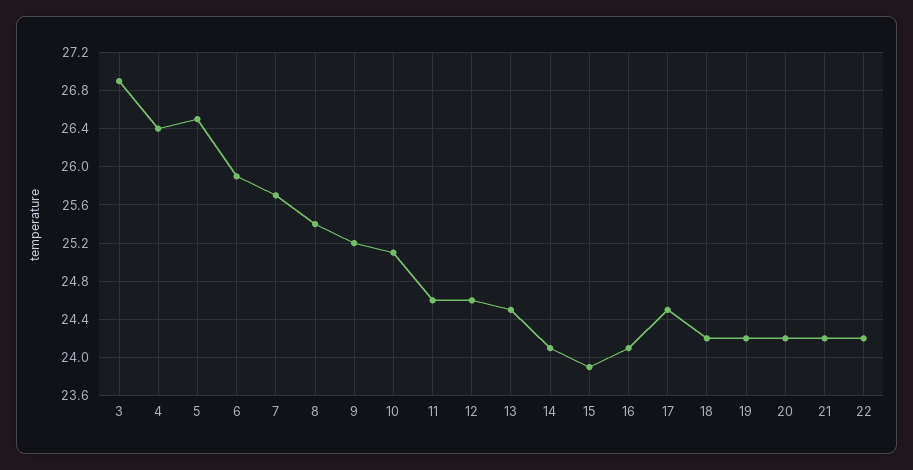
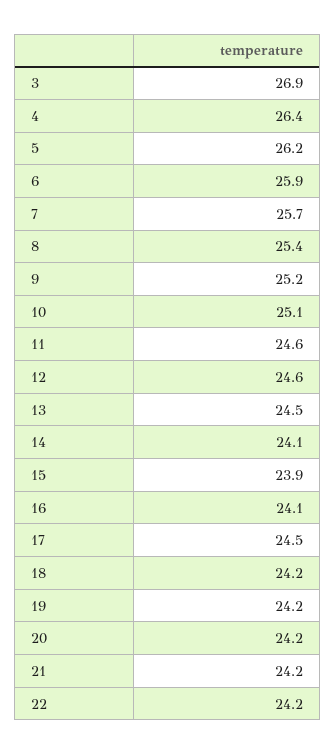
5: 26.5 -> 26.2

